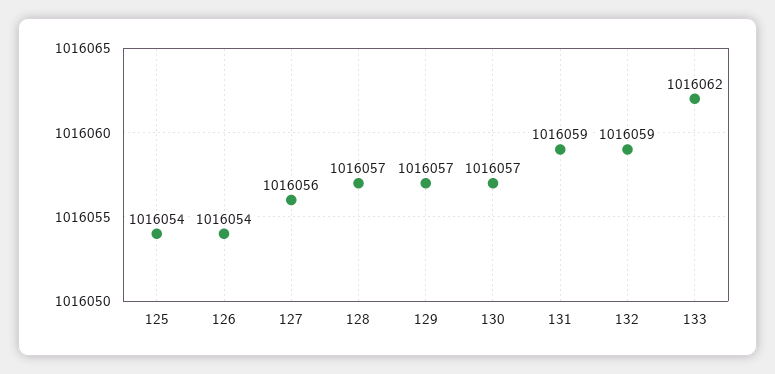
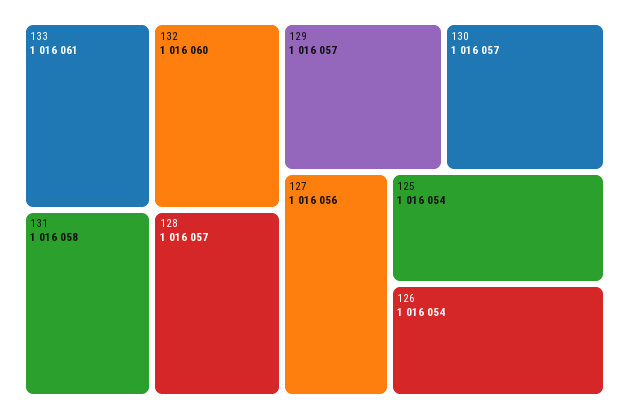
131: 1016059 -> 1016058
132: 1016059 -> 1016060
133: 1016062 -> 1016061

